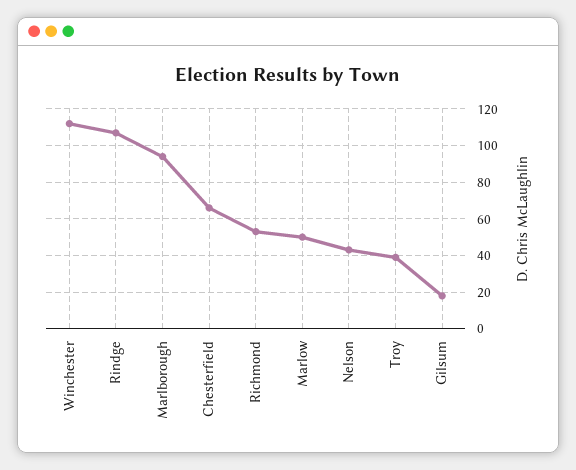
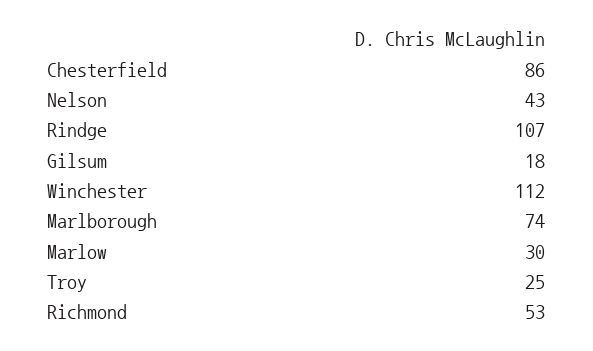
Marlborough: 95 -> 74
Chesterfield: 65 -> 86
Marlow: 50 -> 30
Troy: 40 -> 25

